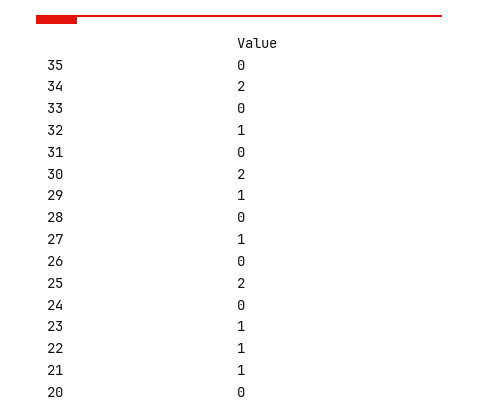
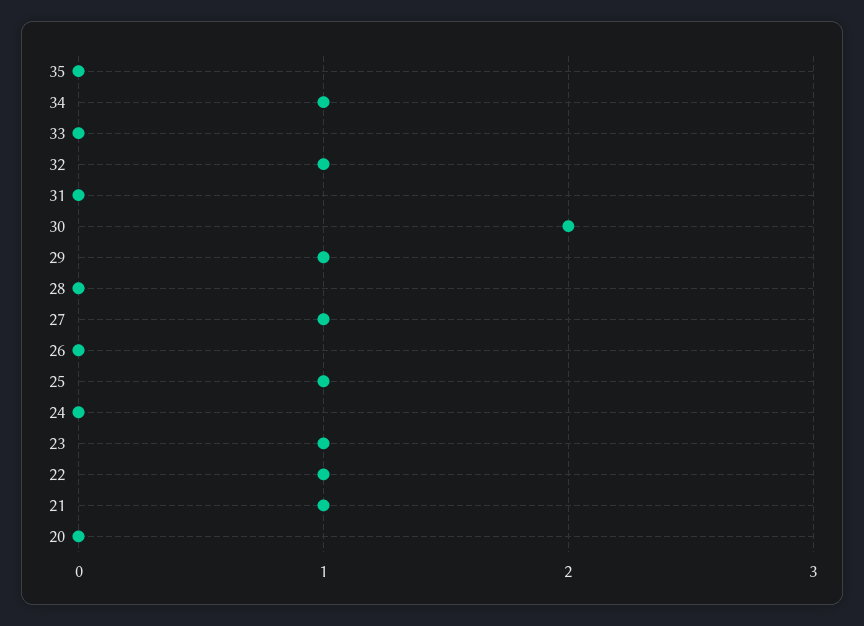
34: 2 -> 1
25: 2 -> 1

